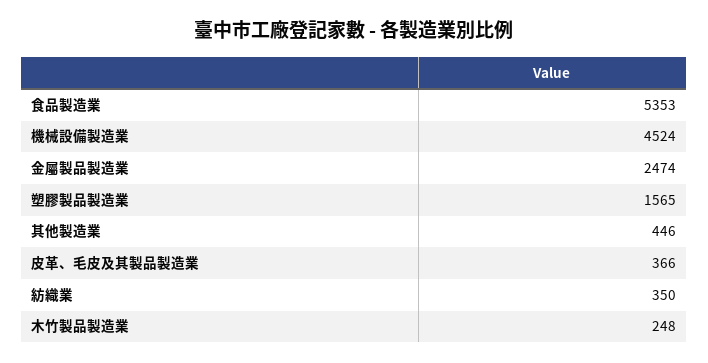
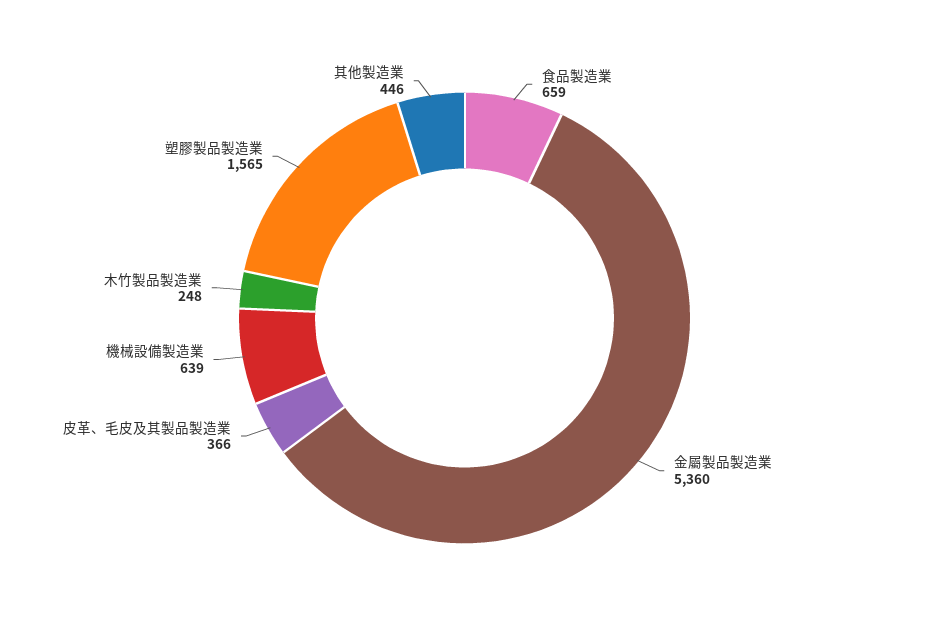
食品製造業: 5353 -> 659
機械設備製造業: 4524 -> 639
金屬製品製造業: 2474 -> 5360
紡織業: 350 -> none

